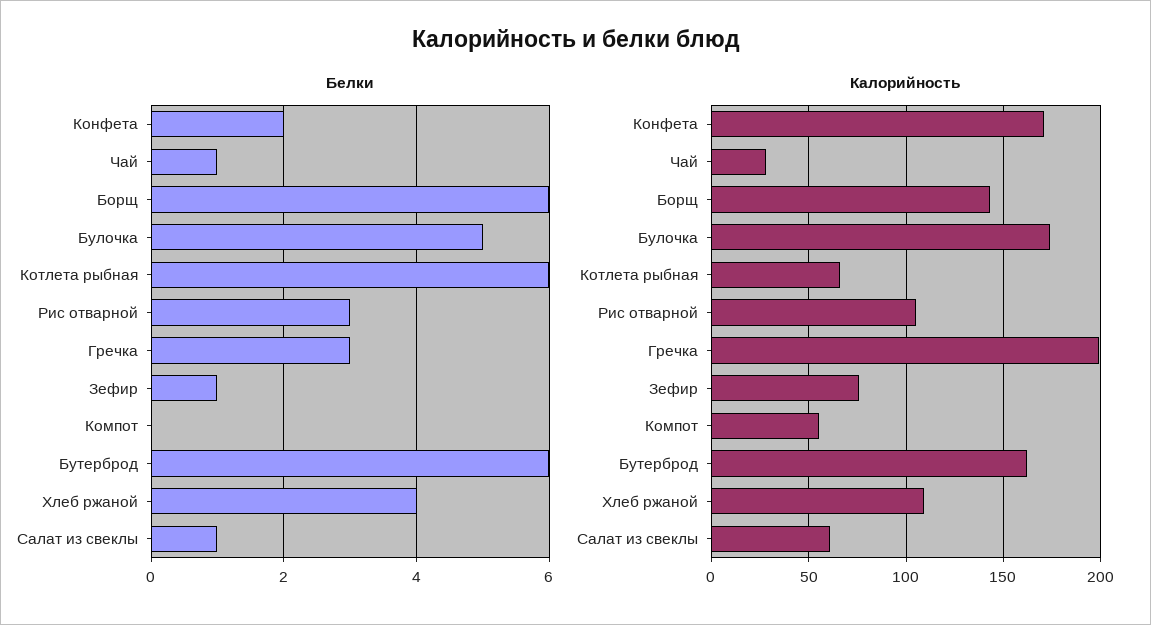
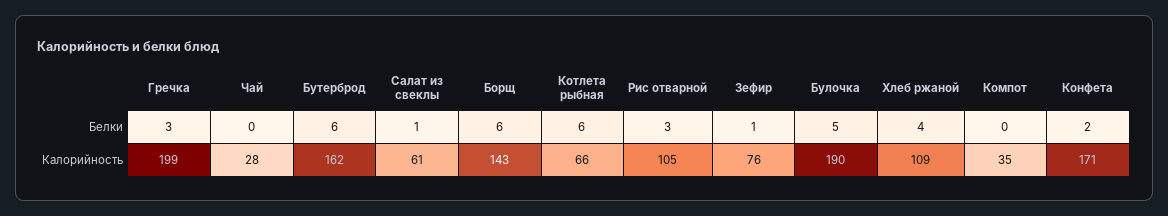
Белки, Чай: 1 -> 0
Калорийность, Булочка: 175 -> 190
Калорийность, Компот: 55 -> 35

